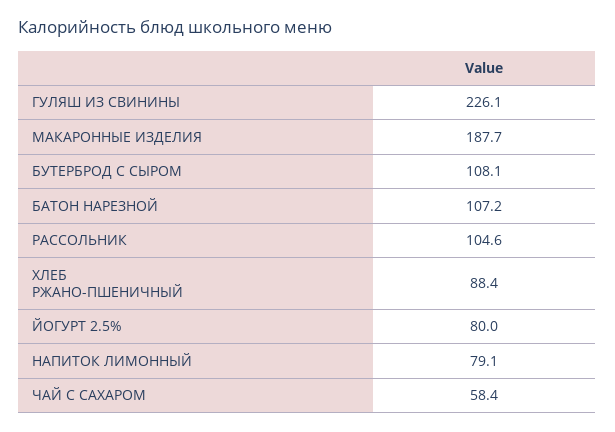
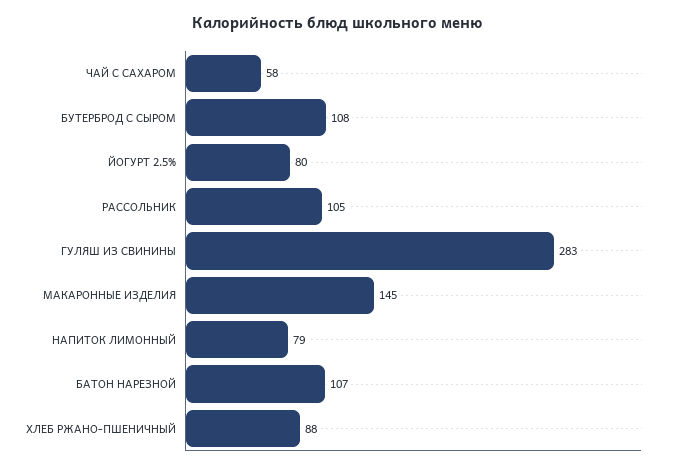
ГУЛЯШ ИЗ СВИНИНЫ: 226.1 -> 283
МАКАРОННЫЕ ИЗДЕЛИЯ: 187.7 -> 145

